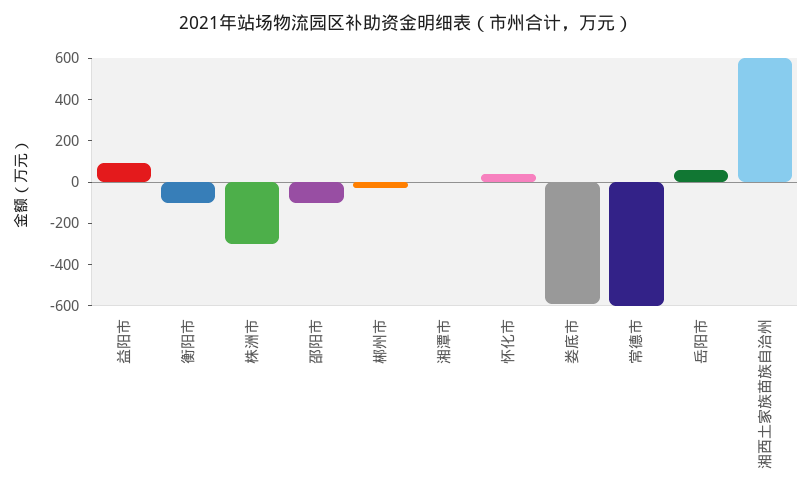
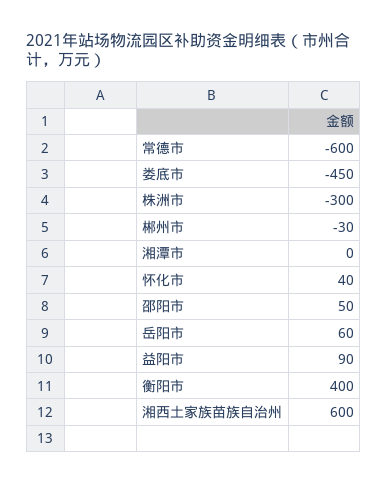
衡阳市: -100 -> 400
邵阳市: -100 -> 50
娄底市: -600 -> -450

